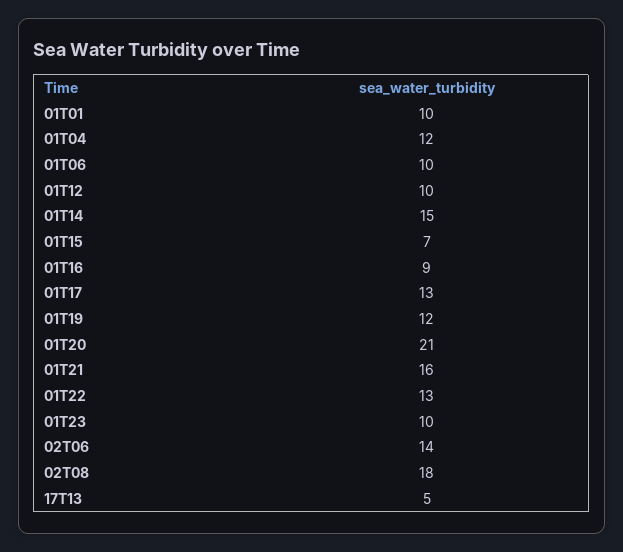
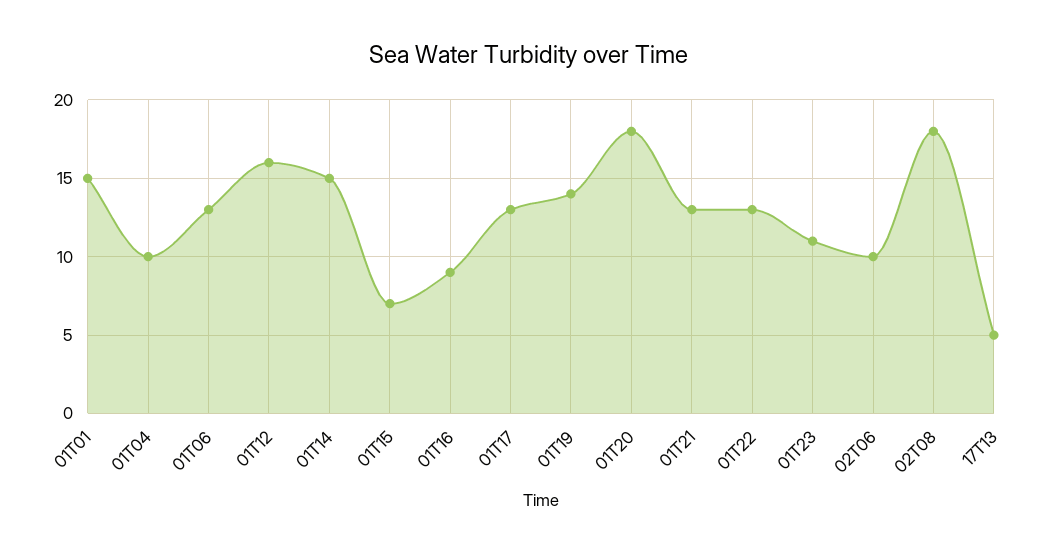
01T01: 10 -> 15
01T04: 12 -> 10
01T06: 10 -> 13
01T12: 10 -> 16
01T19: 12 -> 14
01T20: 21 -> 18
01T21: 16 -> 13
01T23: 10 -> 11
02T06: 14 -> 10

